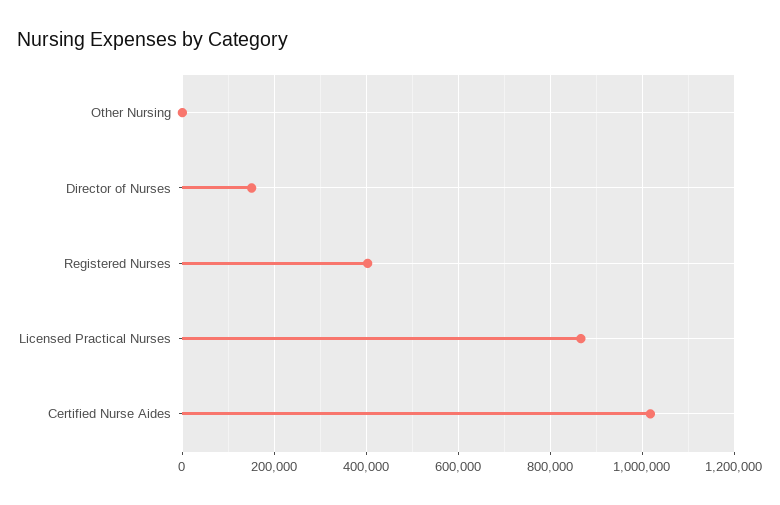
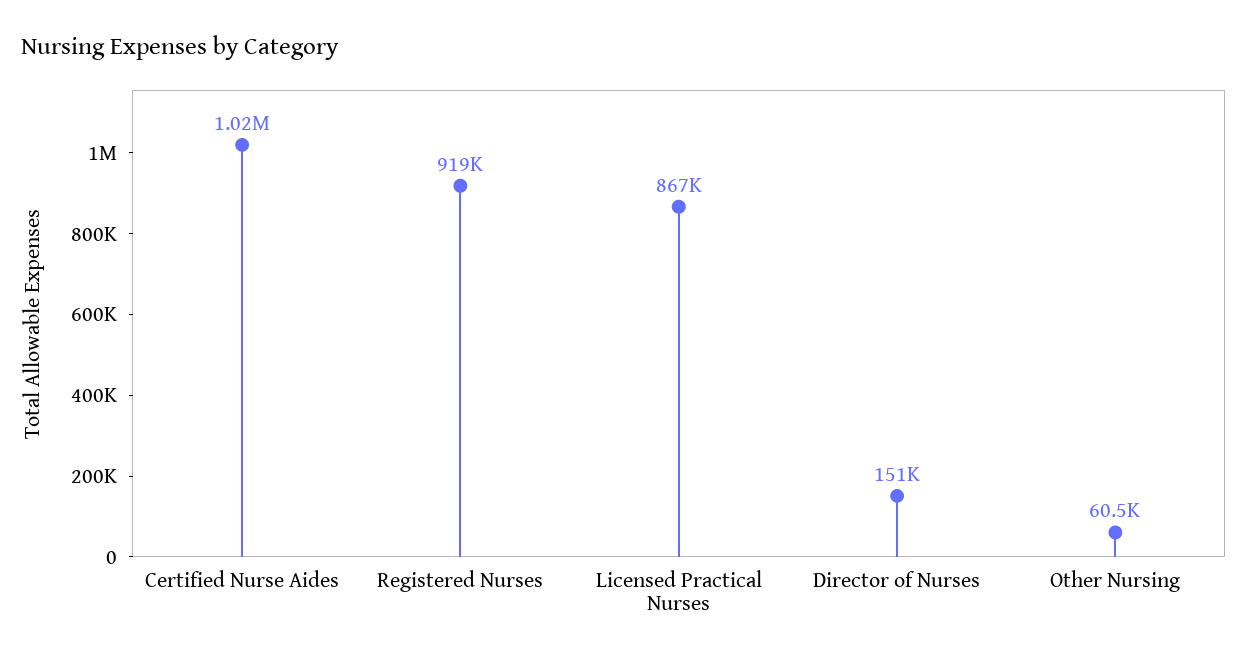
Other Nursing: 0 -> 60500
Registered Nurses: 400000 -> 919000

